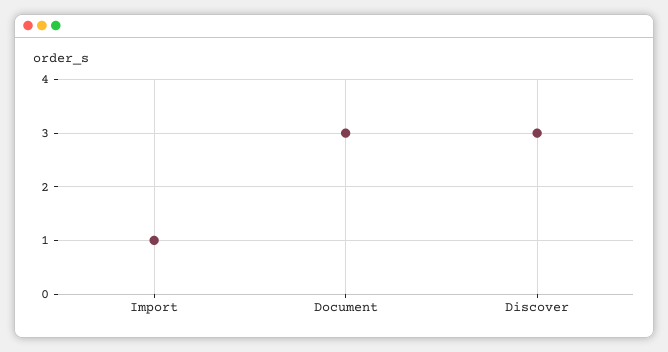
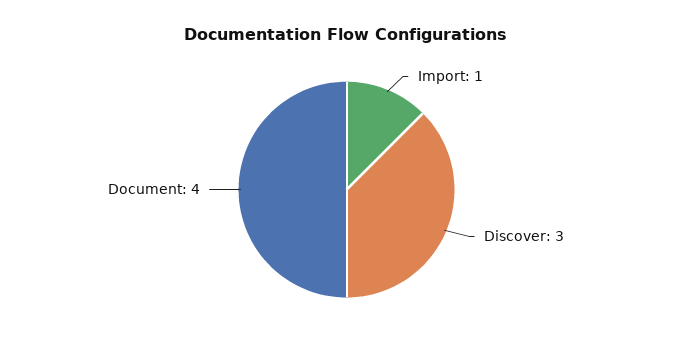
Document: 3 -> 4

